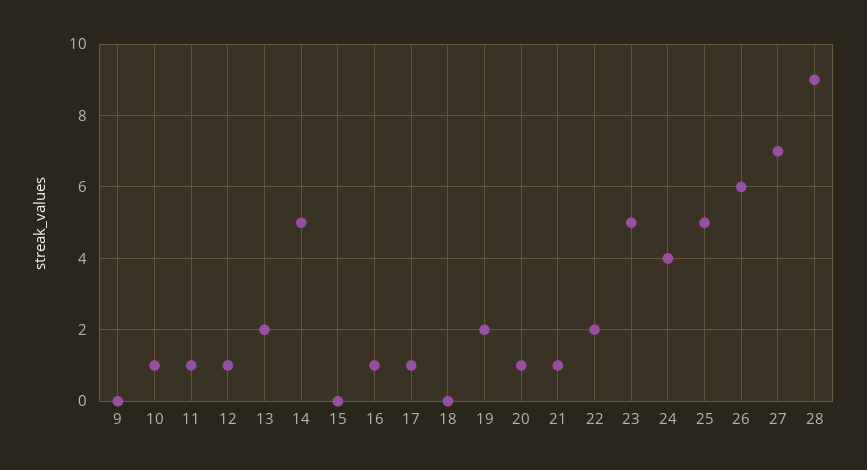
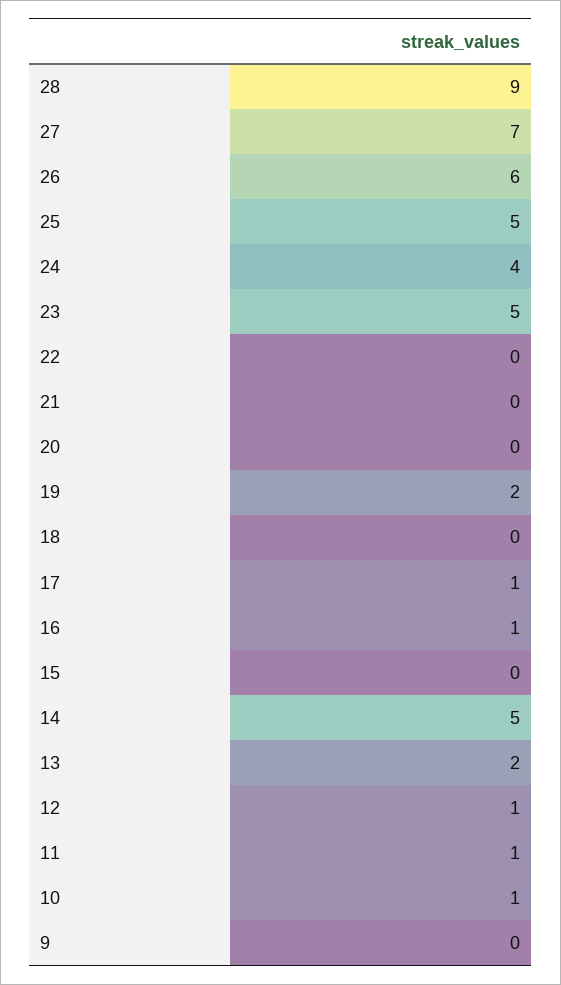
20: 1 -> 0
21: 1 -> 0
22: 2 -> 0

